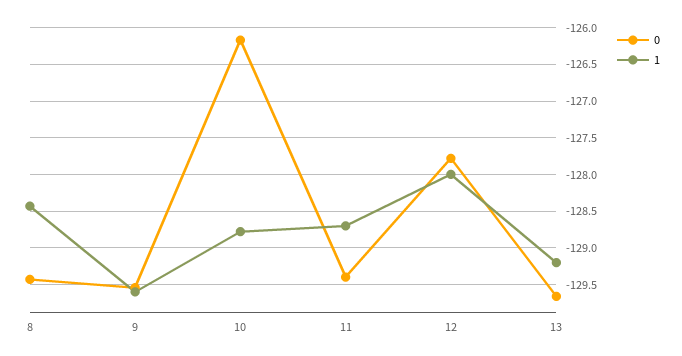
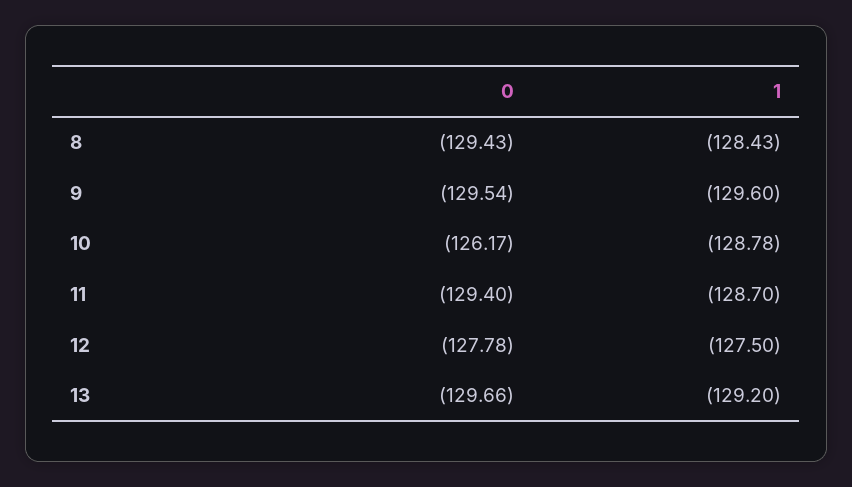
1, 12: -128 -> -127.5

